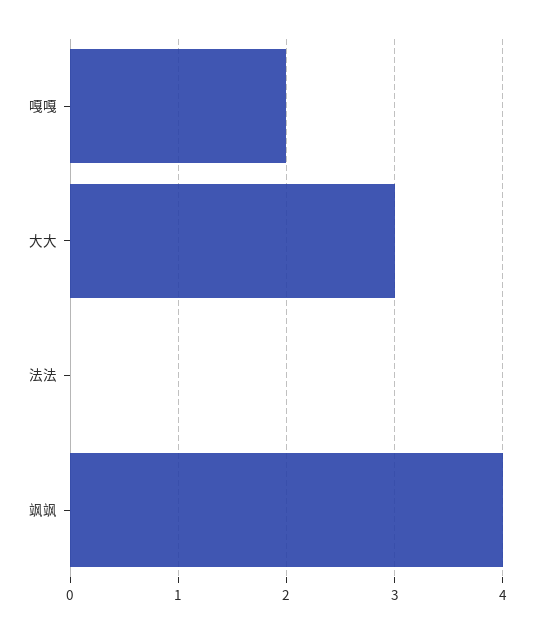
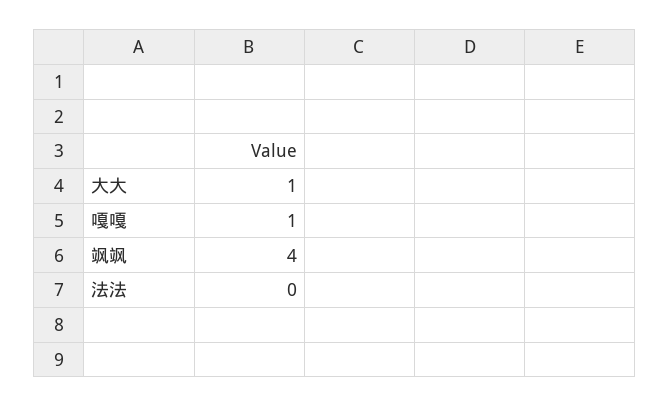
嘎嘎: 2 -> 1
大大: 3 -> 1

